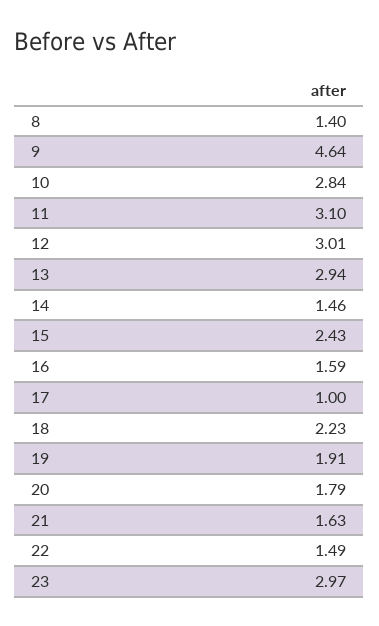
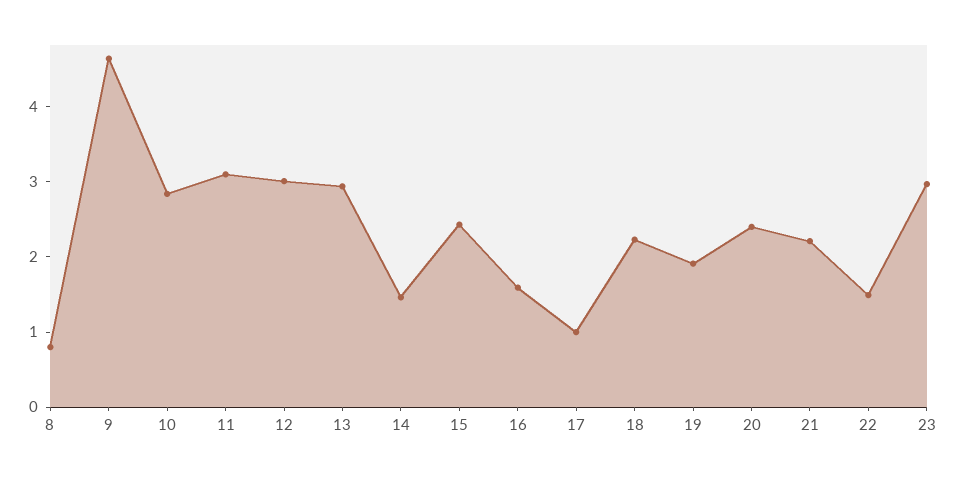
8: 1.4 -> 0.8
20: 1.79 -> 2.4
21: 1.63 -> 2.2

